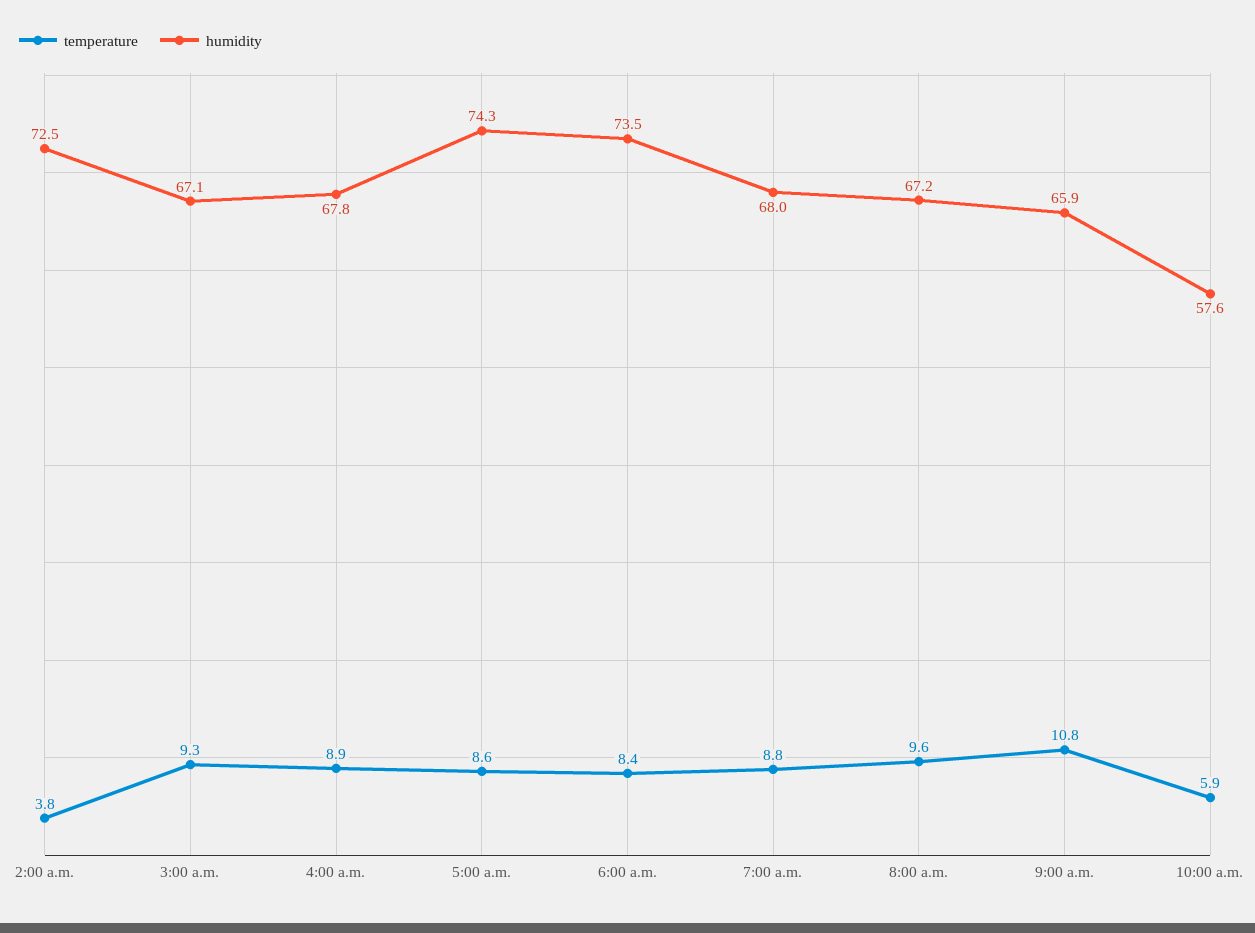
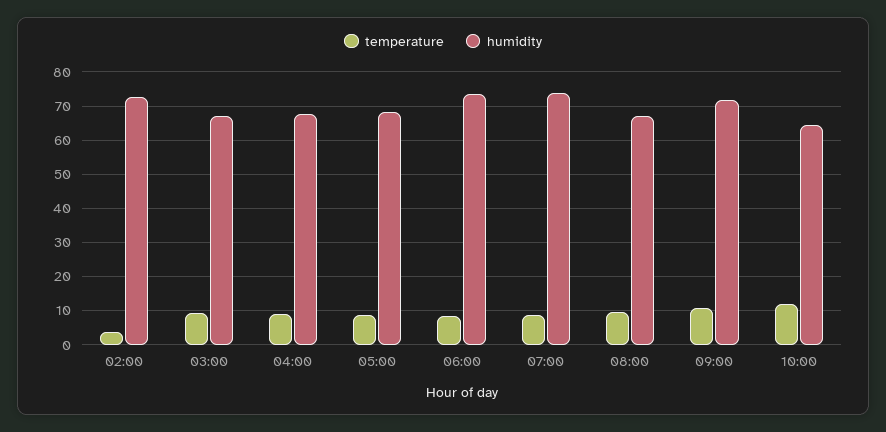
humidity, 5:00 a.m.: 74.3 -> 68
humidity, 7:00 a.m.: 68 -> 74
humidity, 9:00 a.m.: 65.9 -> 72
temperature, 10:00 a.m.: 5.9 -> 12
humidity, 10:00 a.m.: 57.6 -> 64

